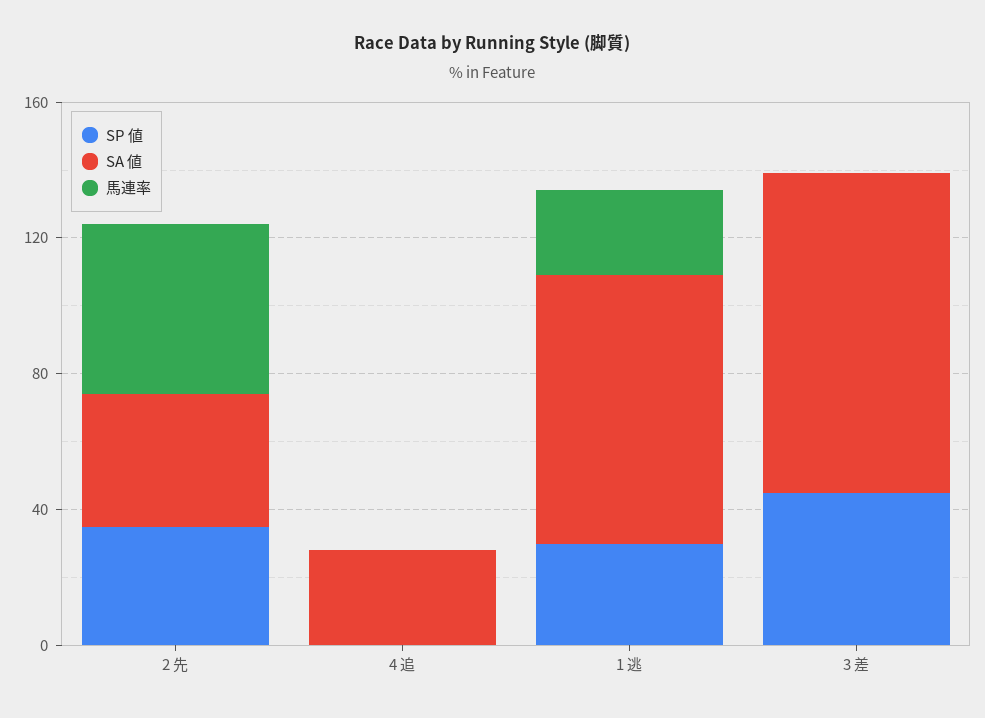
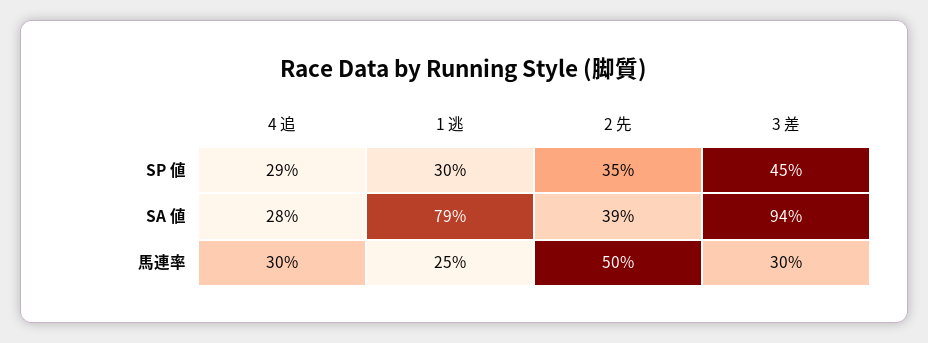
SP 値, 4 追: 0 -> 29
馬連率, 4 追: 0 -> 30
馬連率, 3 差: 0 -> 30

